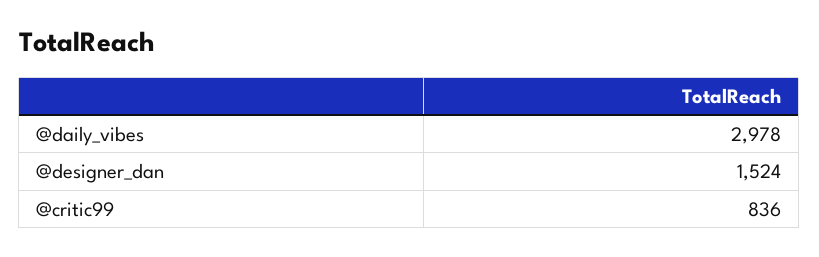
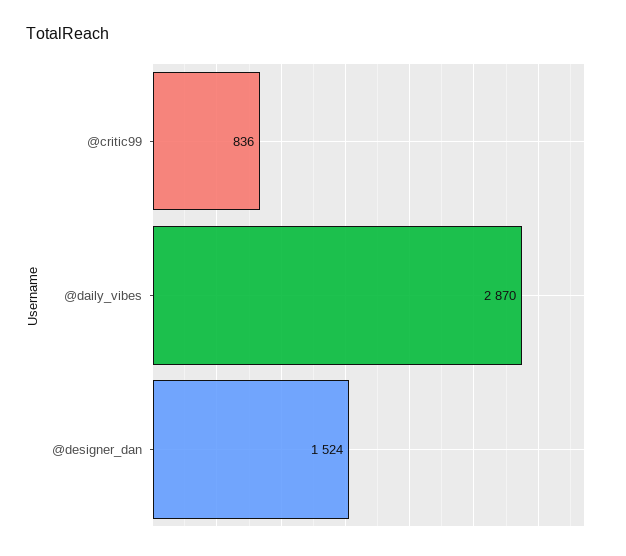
@daily_vibes: 2978 -> 2870

